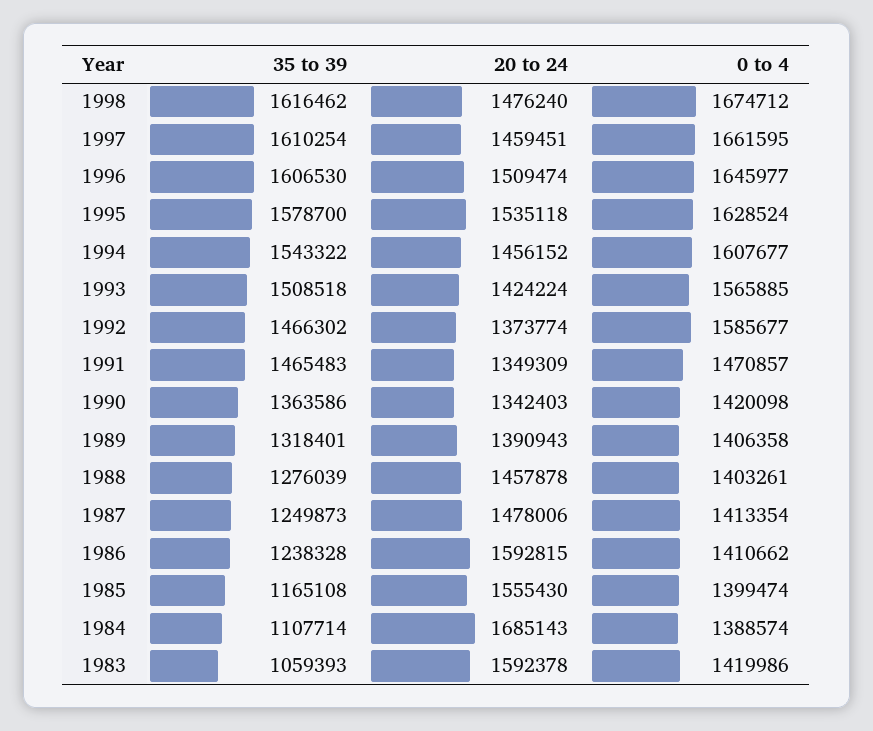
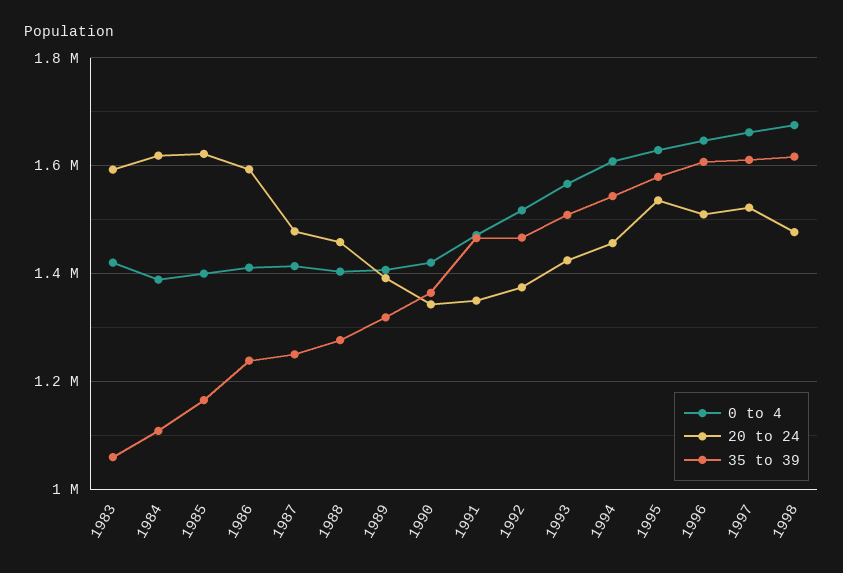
20 to 24, 1997: 1459451 -> 1520000
0 to 4, 1992: 1585677 -> 1520000
20 to 24, 1985: 1555430 -> 1620000
20 to 24, 1984: 1685143 -> 1620000

